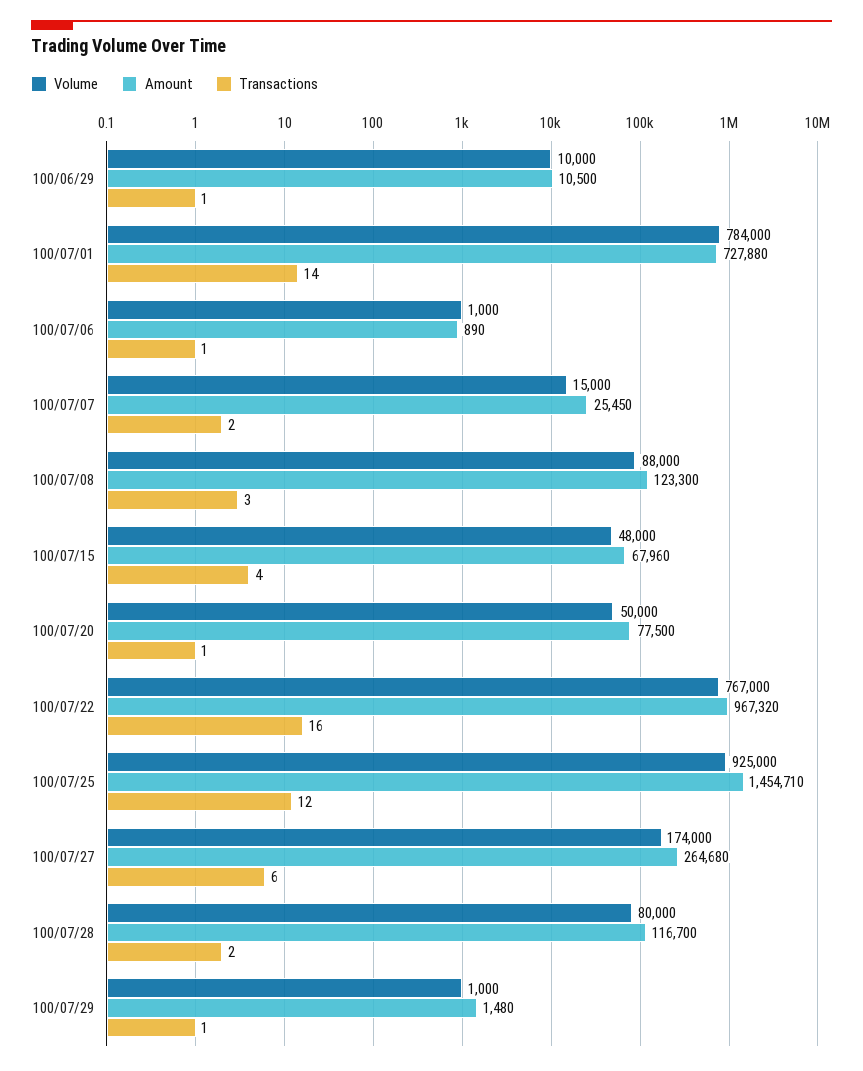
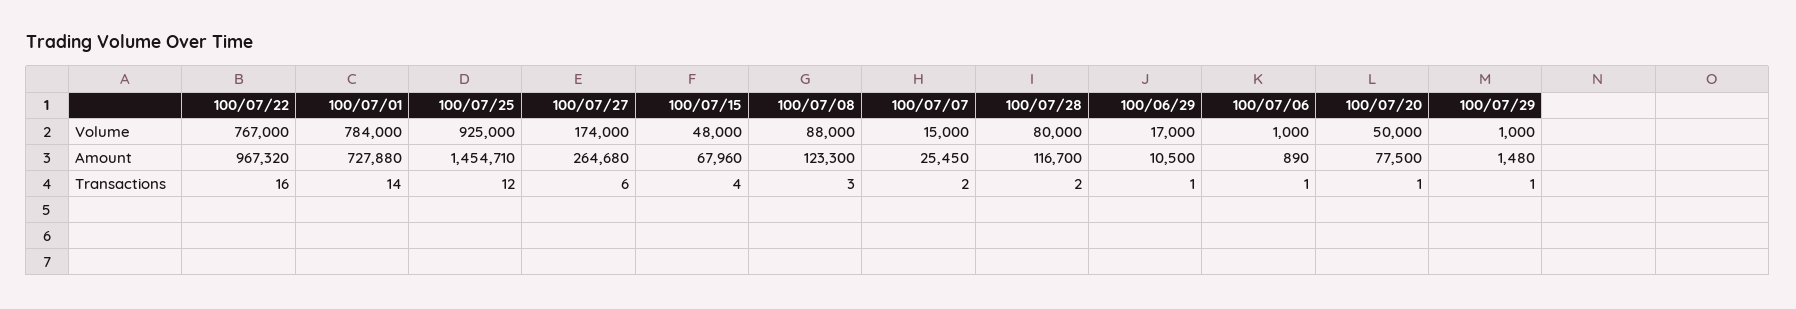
Volume, 100/06/29: 10000 -> 17000

